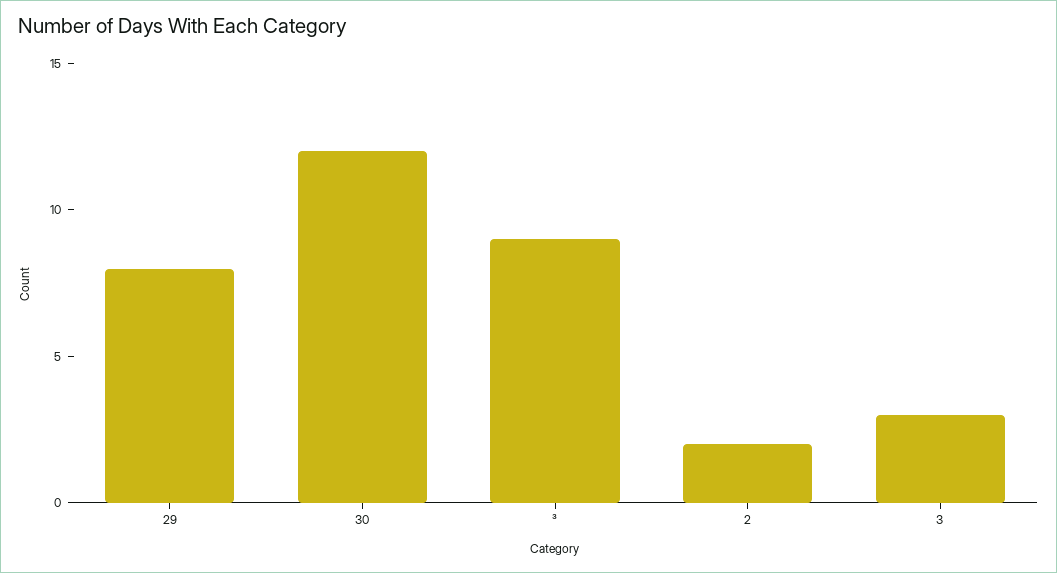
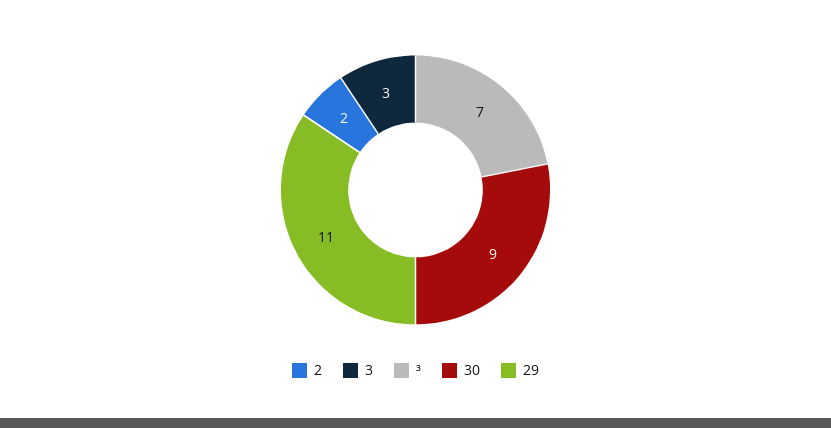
29: 8 -> 11
30: 12 -> 9
³: 9 -> 7

